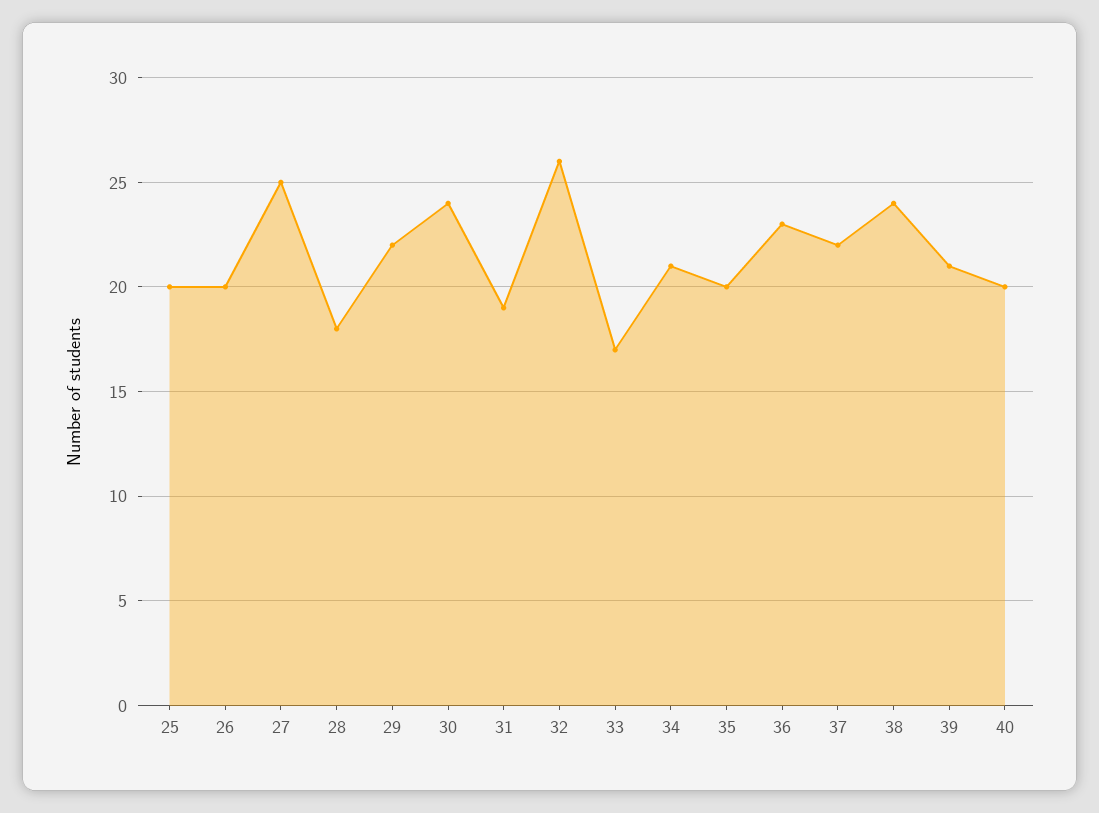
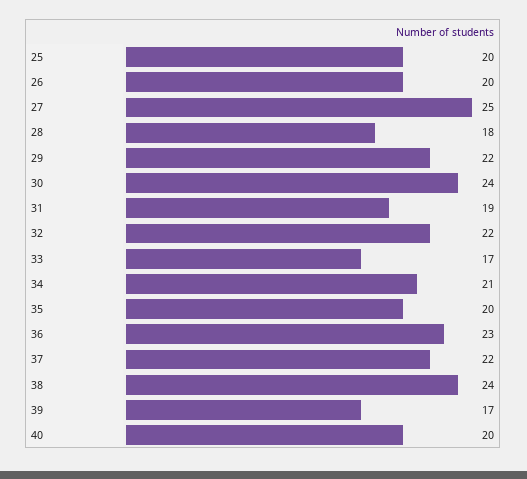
32: 26 -> 22
39: 21 -> 17

